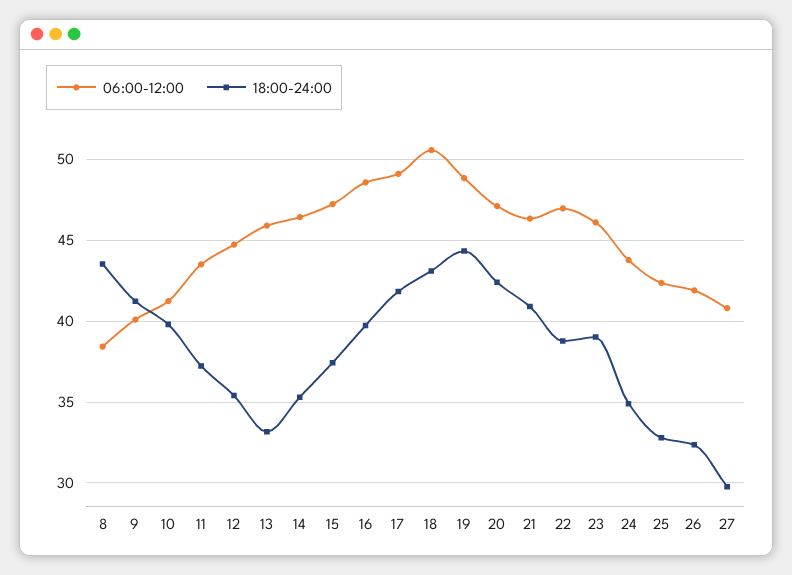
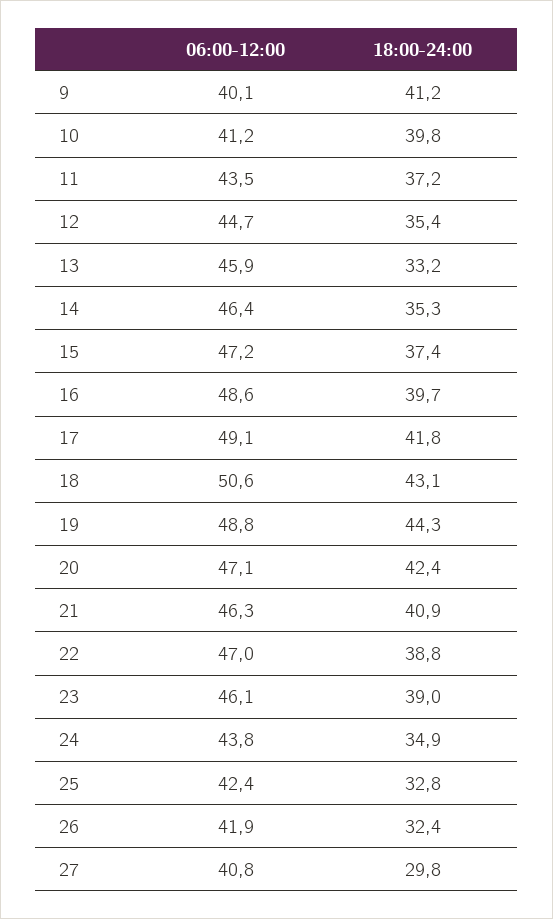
06:00-12:00, 8: 38.5 -> none
18:00-24:00, 8: 43.5 -> none

